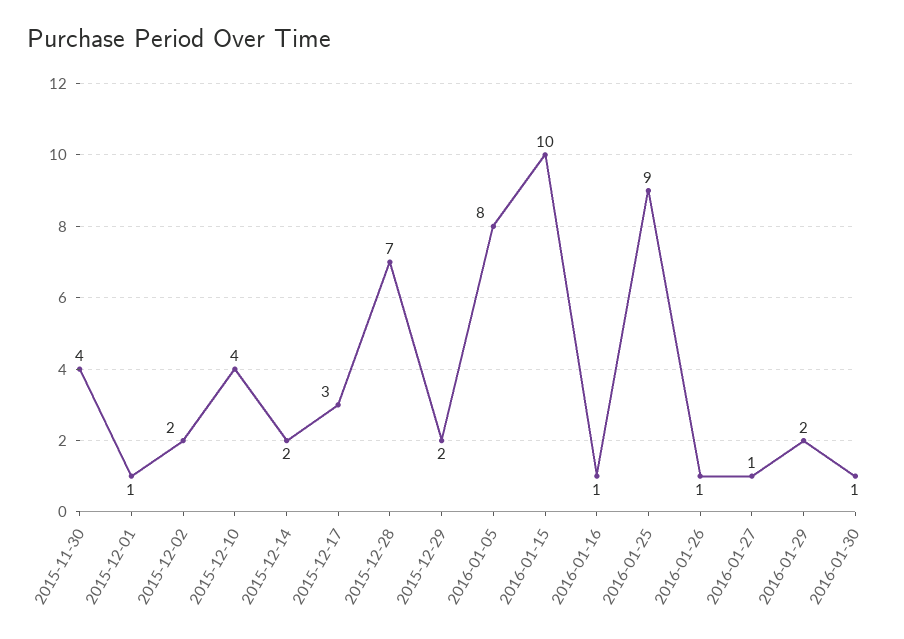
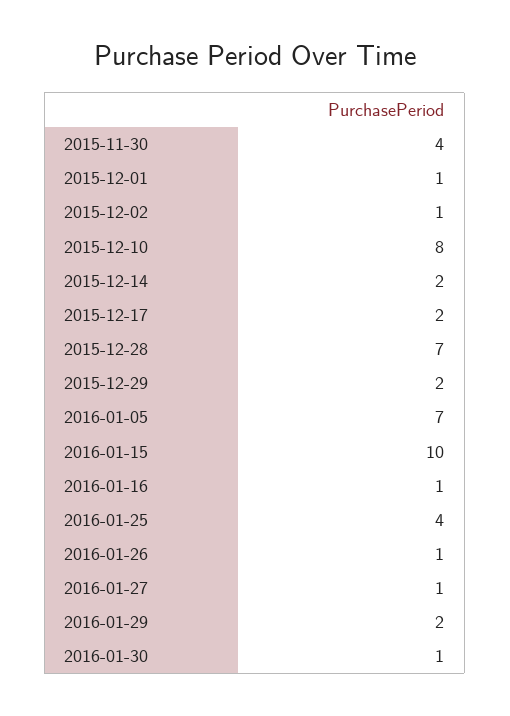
2015-12-02: 2 -> 1
2015-12-10: 4 -> 8
2015-12-17: 3 -> 2
2016-01-05: 8 -> 7
2016-01-25: 9 -> 4

